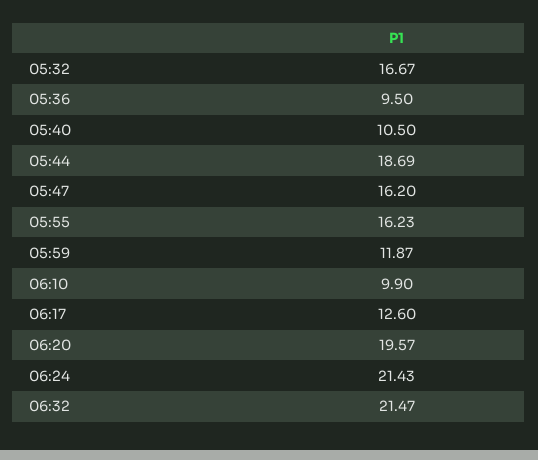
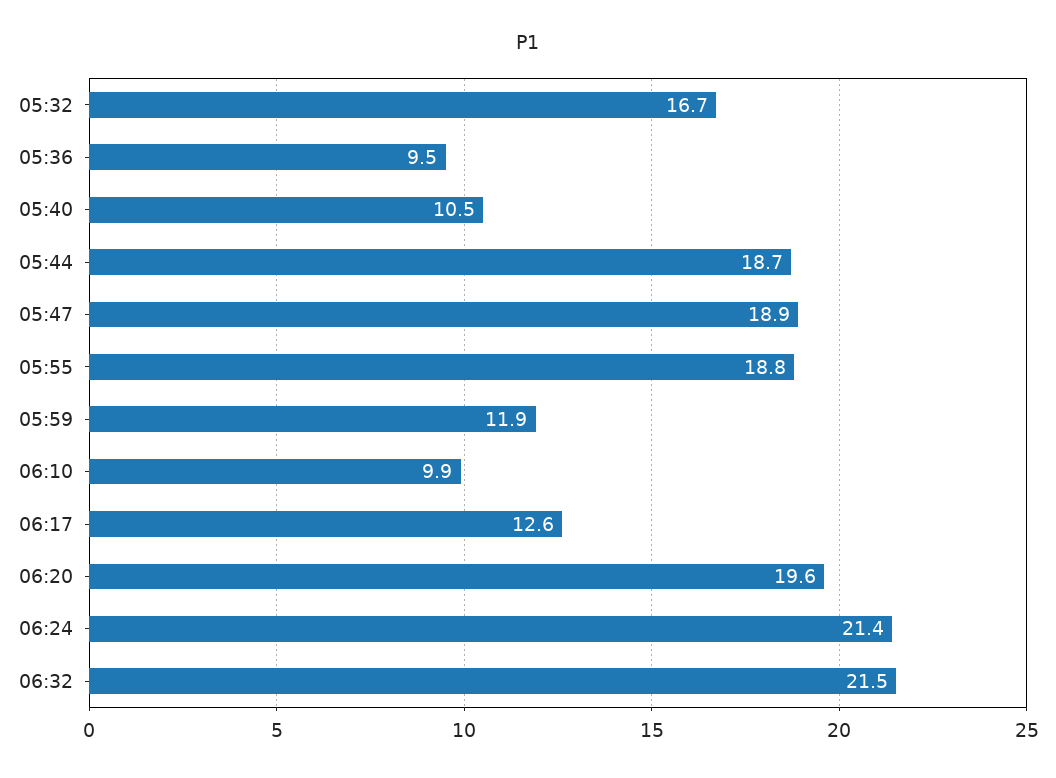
05:47: 16.2 -> 18.9
05:55: 16.23 -> 18.8

